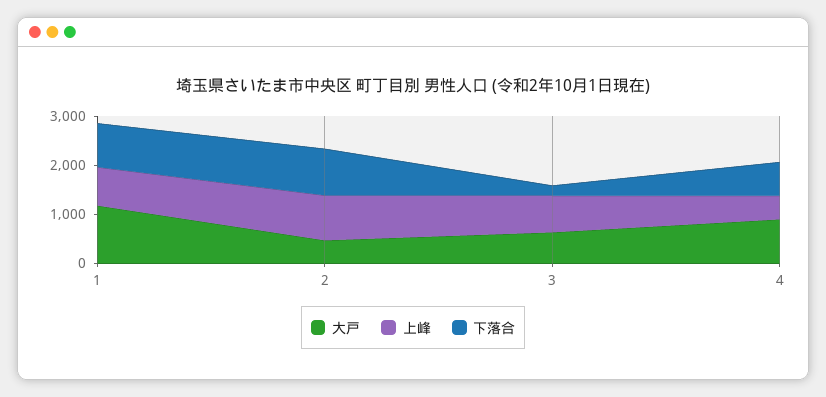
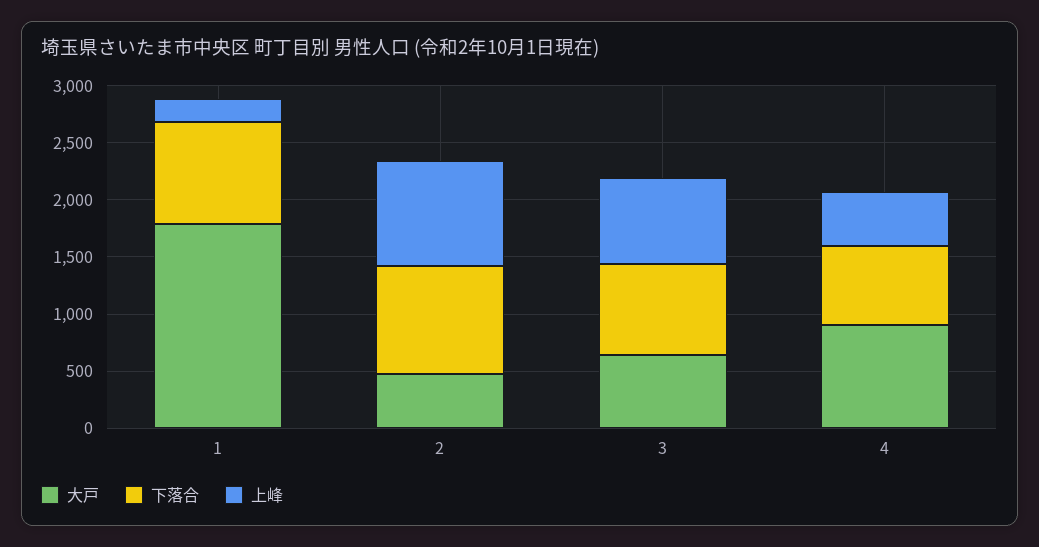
大戸, 1: 1200 -> 1800
上峰, 1: 800 -> 200
下落合, 3: 200 -> 800

